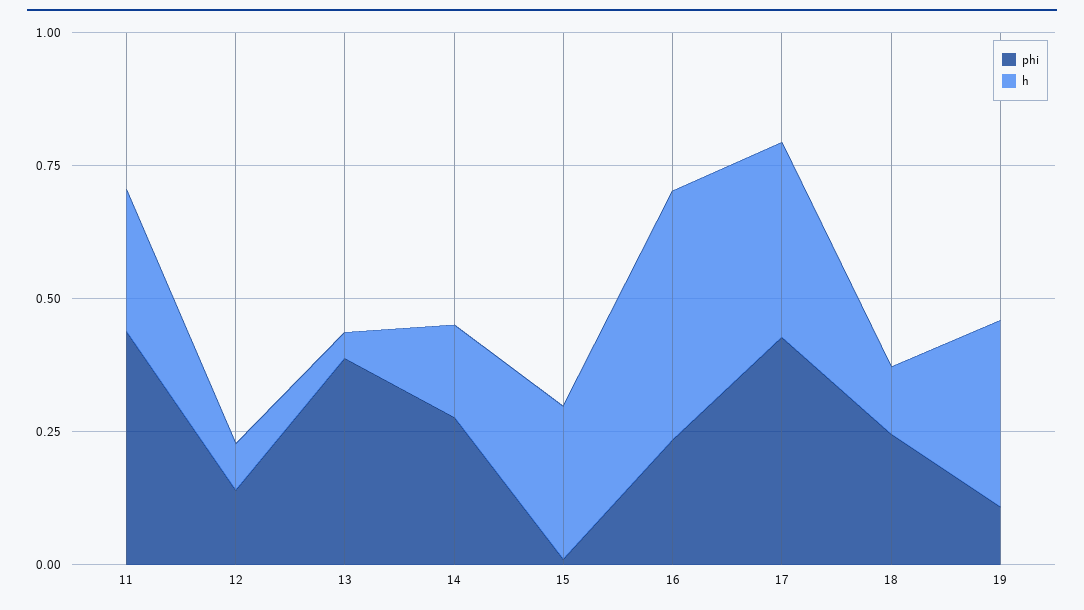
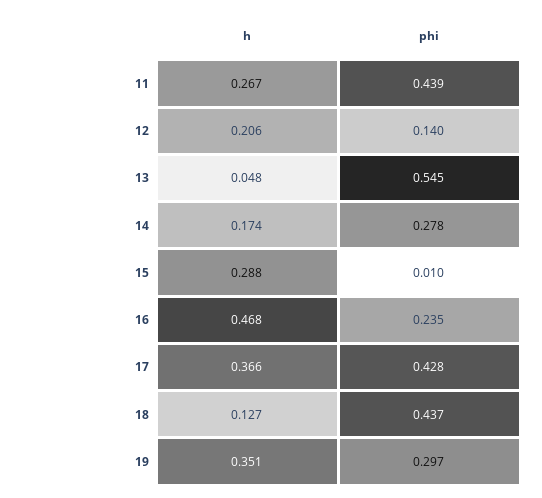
h, 12: 0.1 -> 0.206
phi, 13: 0.4 -> 0.545
phi, 18: 0.25 -> 0.437
phi, 19: 0.1 -> 0.297

